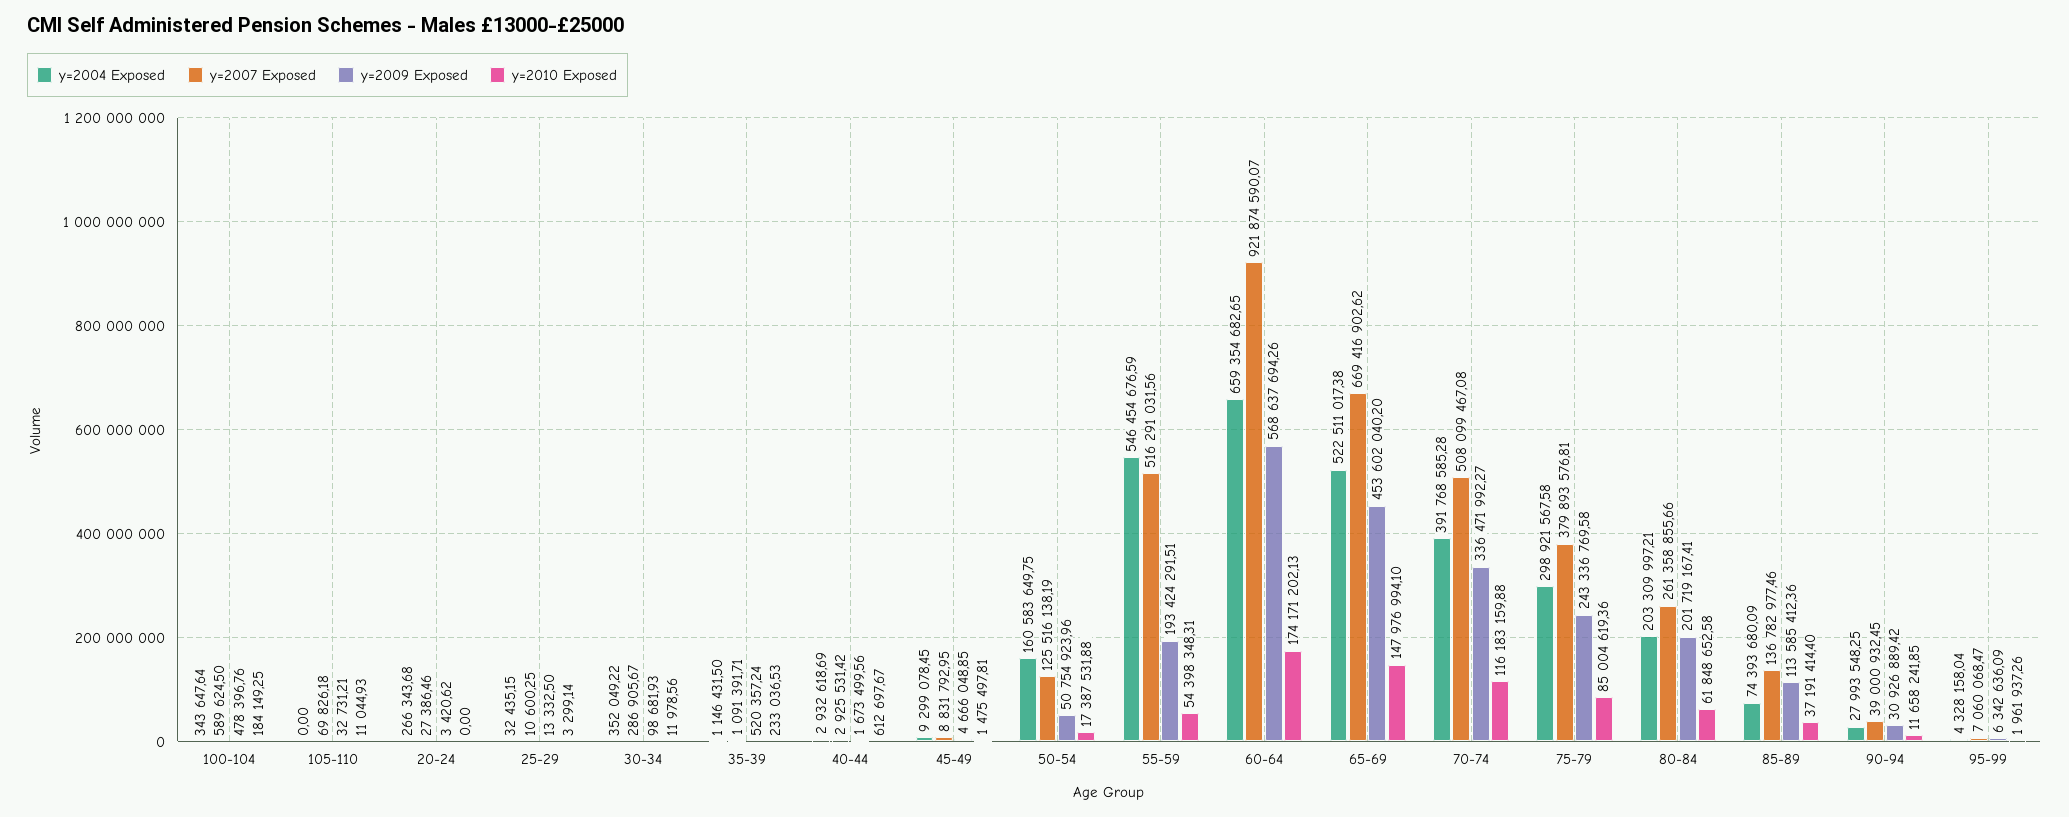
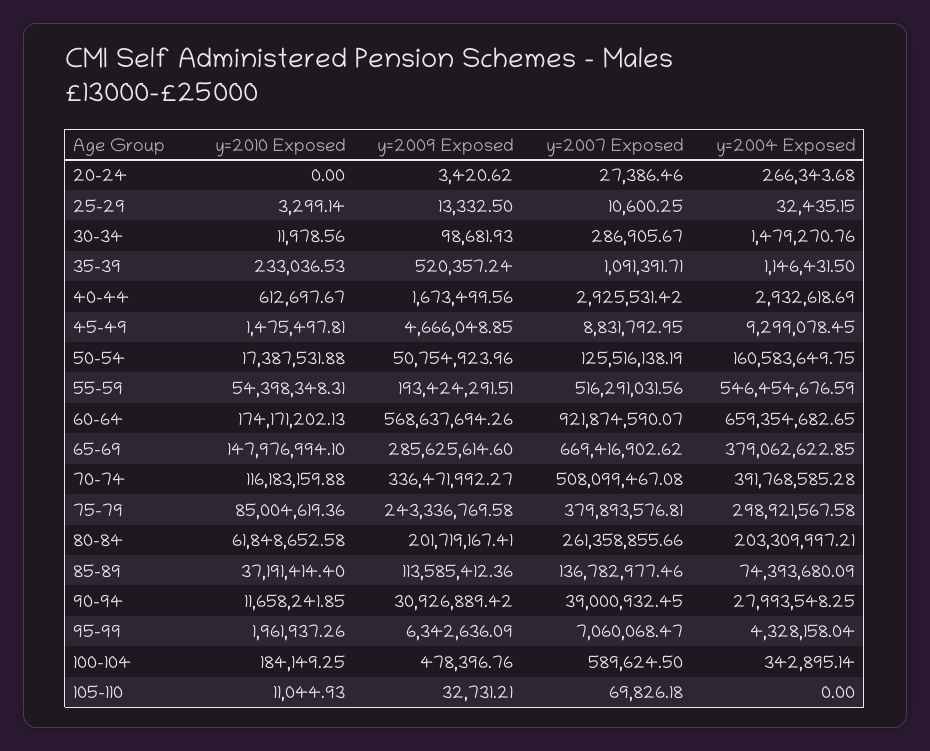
y=2004 Exposed, 100-104: 343647.64 -> 342895.14
y=2004 Exposed, 30-34: 352049.22 -> 1479270.76
y=2004 Exposed, 65-69: 522511017.38 -> 379062622.85
y=2009 Exposed, 65-69: 453602040.2 -> 285625614.6

